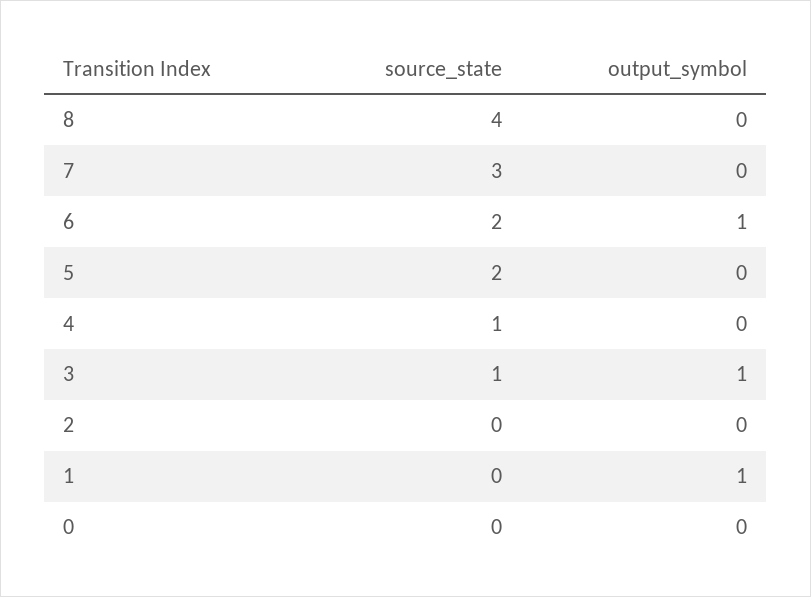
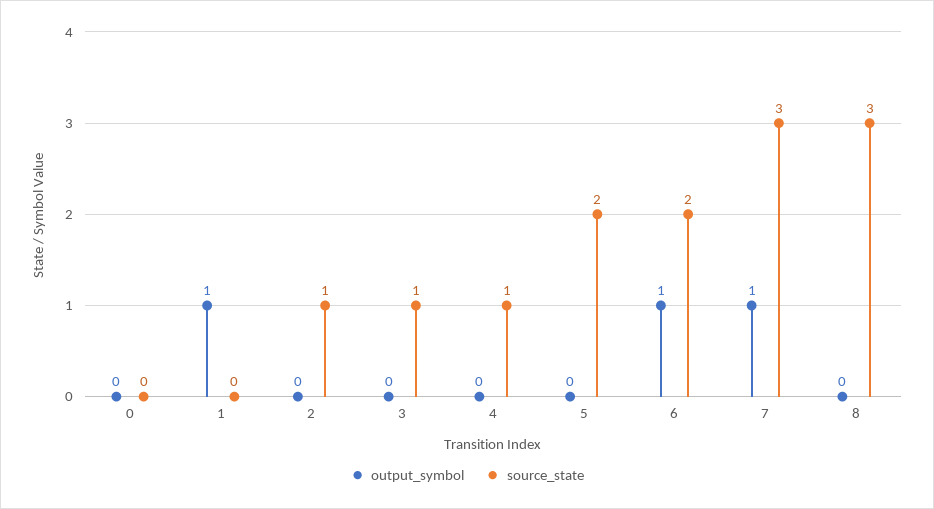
source_state, 8: 4 -> 3
output_symbol, 7: 0 -> 1
output_symbol, 3: 1 -> 0
source_state, 2: 0 -> 1

